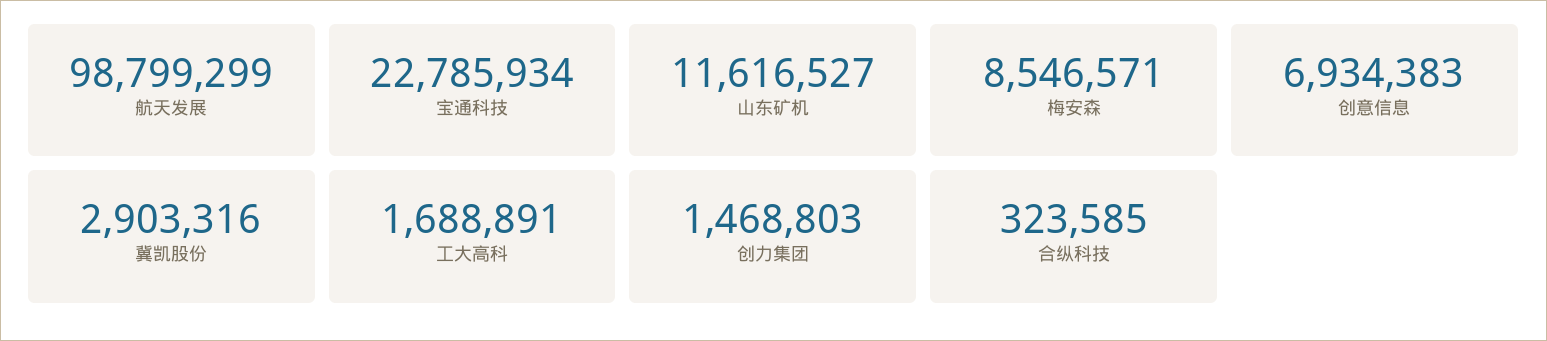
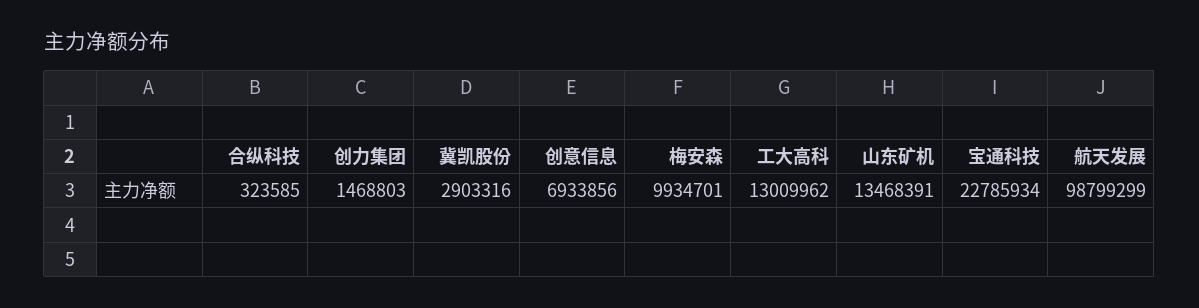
山东矿机: 11616527 -> 13468391
梅安森: 8546571 -> 9934701
创意信息: 6934383 -> 6933856
工大高科: 1688891 -> 13009962

